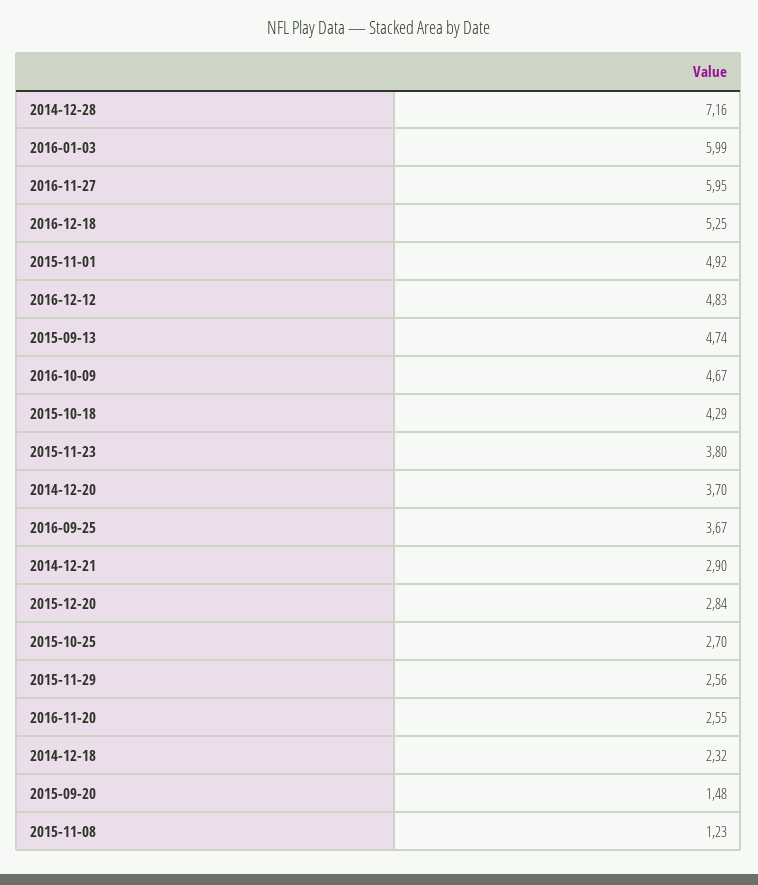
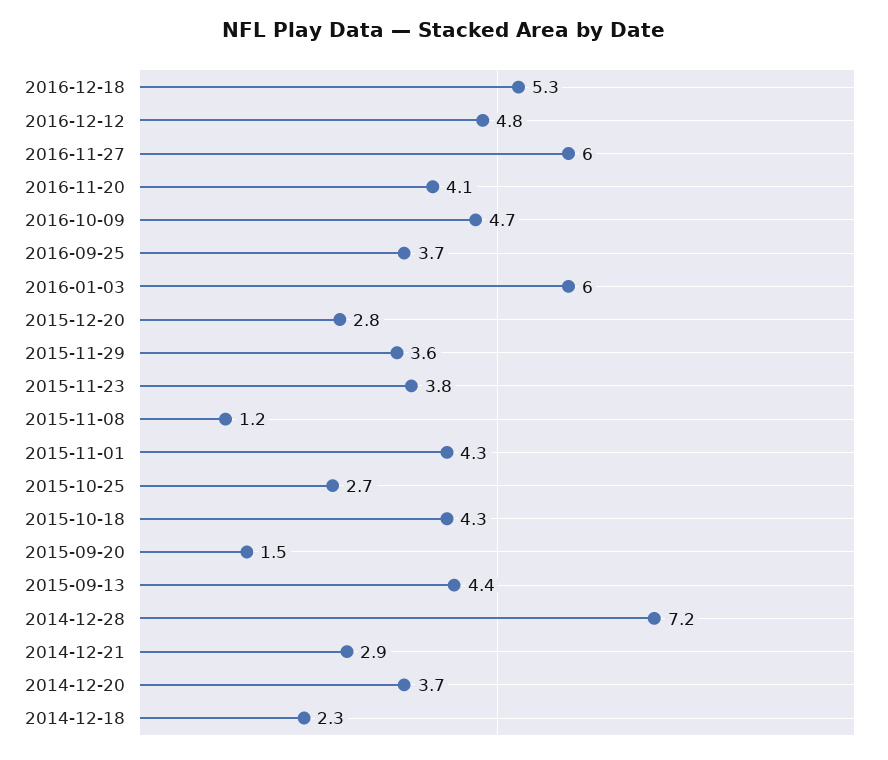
2015-11-01: 4.92 -> 4.3
2015-09-13: 4.74 -> 4.4
2015-11-29: 2.56 -> 3.6
2016-11-20: 2.55 -> 4.1

